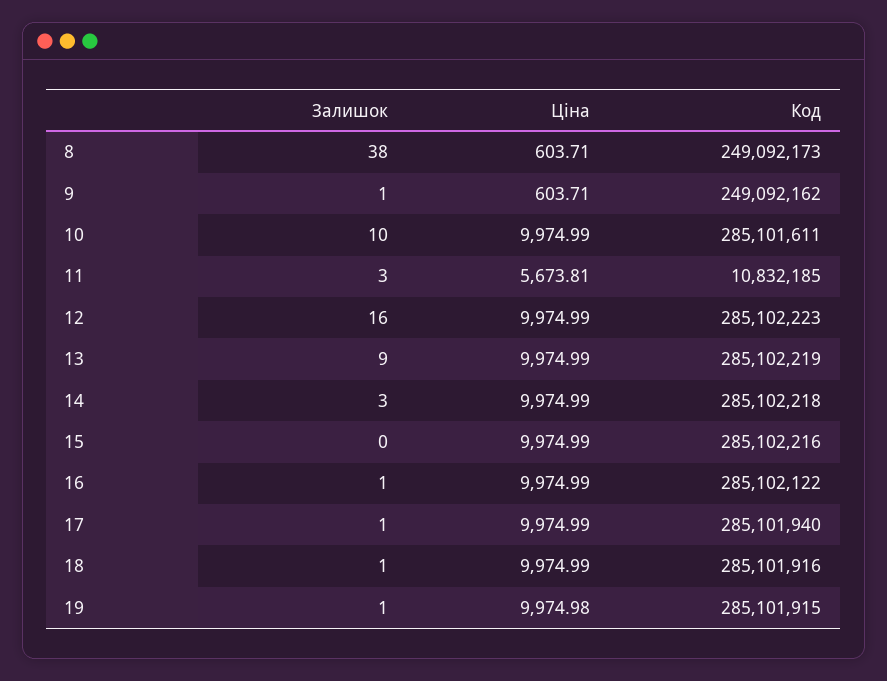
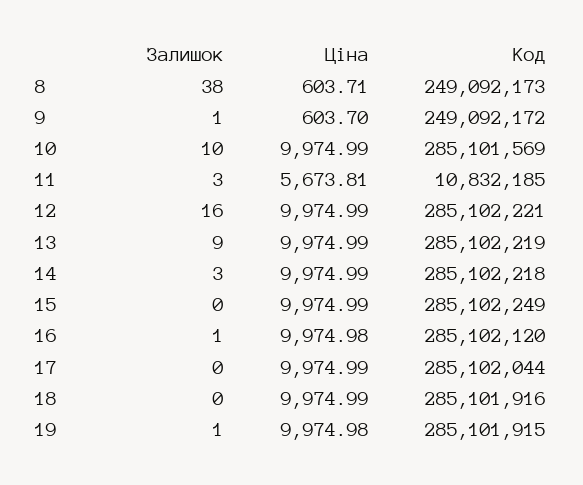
Ціна, 9: 603.71 -> 603.7
Код, 9: 249092162 -> 249092172
Код, 10: 285101611 -> 285101569
Код, 12: 285102223 -> 285102221
Код, 15: 285102216 -> 285102249
Ціна, 16: 9974.99 -> 9974.98
Код, 16: 285102122 -> 285102120
Залишок, 17: 1 -> 0
Код, 17: 285101940 -> 285102044
Залишок, 18: 1 -> 0

